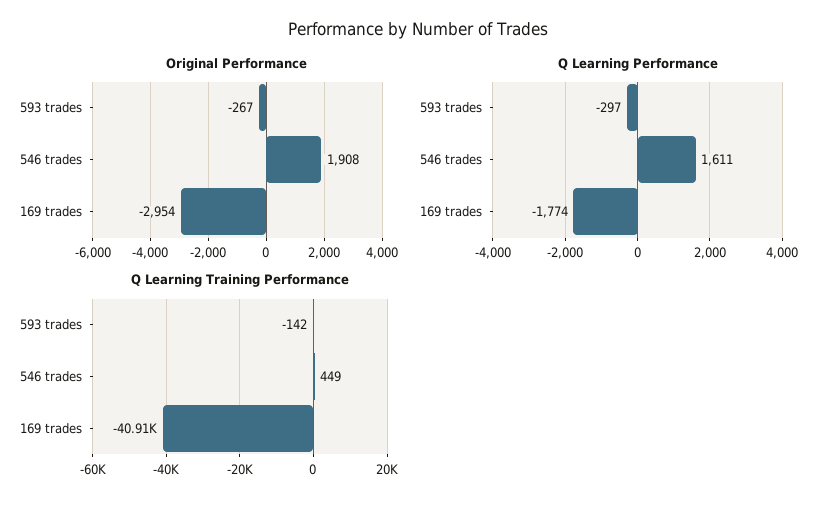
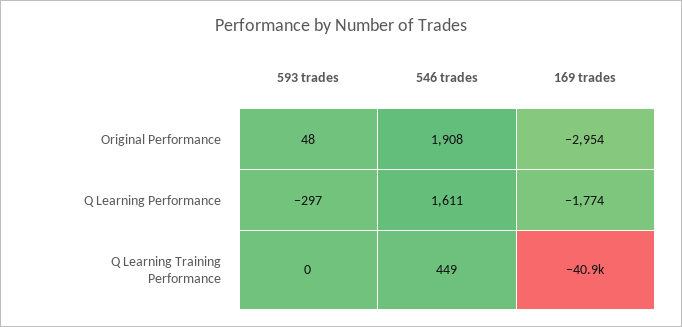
Original Performance, 593 trades: -267 -> 48
Q Learning Training Performance, 593 trades: -142 -> 0

